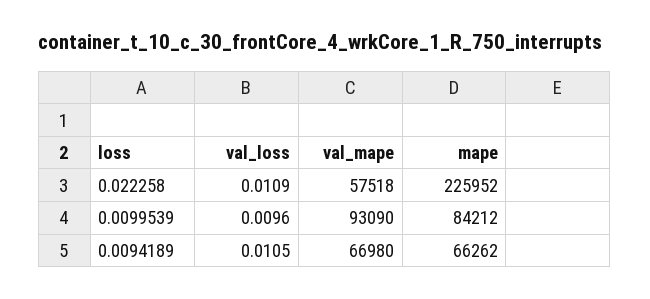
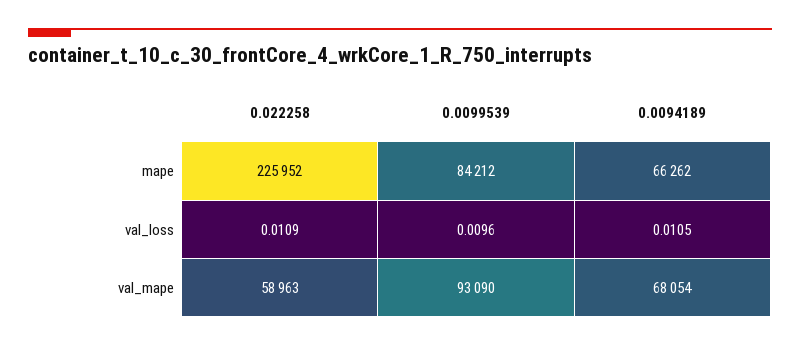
val_mape, 0.022258: 57518 -> 58963
val_mape, 0.0094189: 66980 -> 68054

